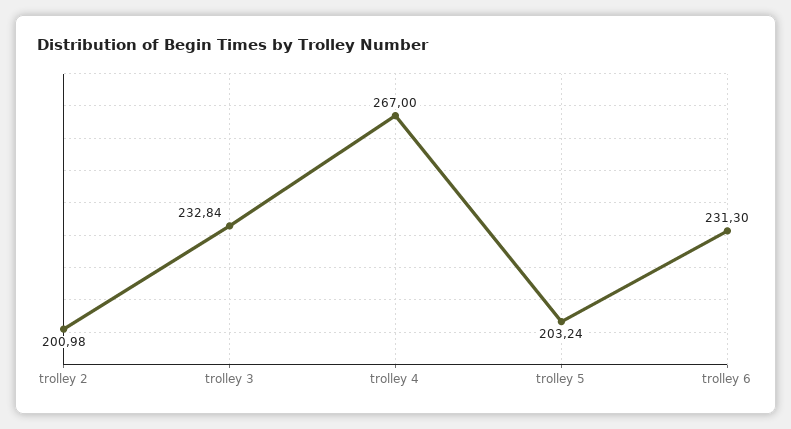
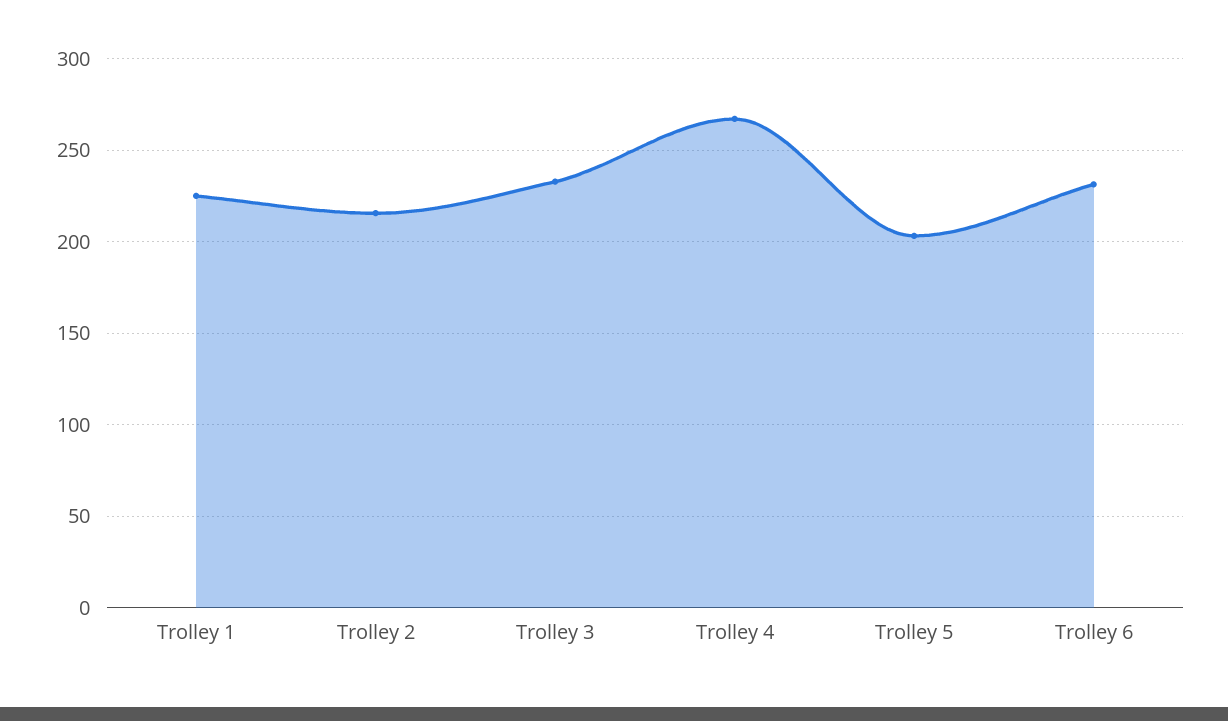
trolley 2: 200.98 -> 215
Trolley 1: none -> 225

